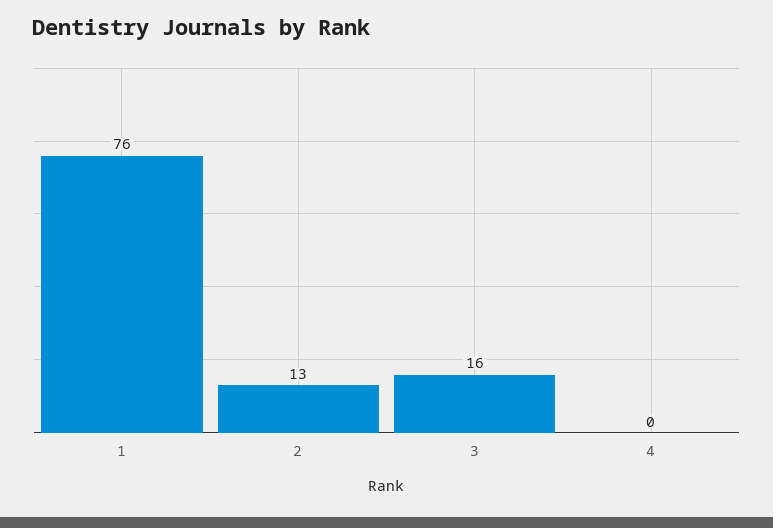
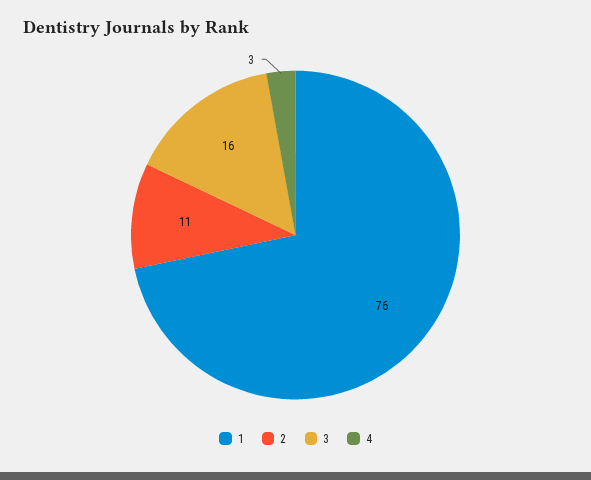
2: 13 -> 11
4: 0 -> 3

